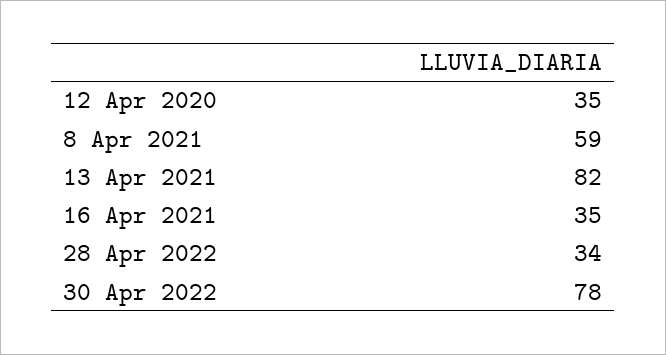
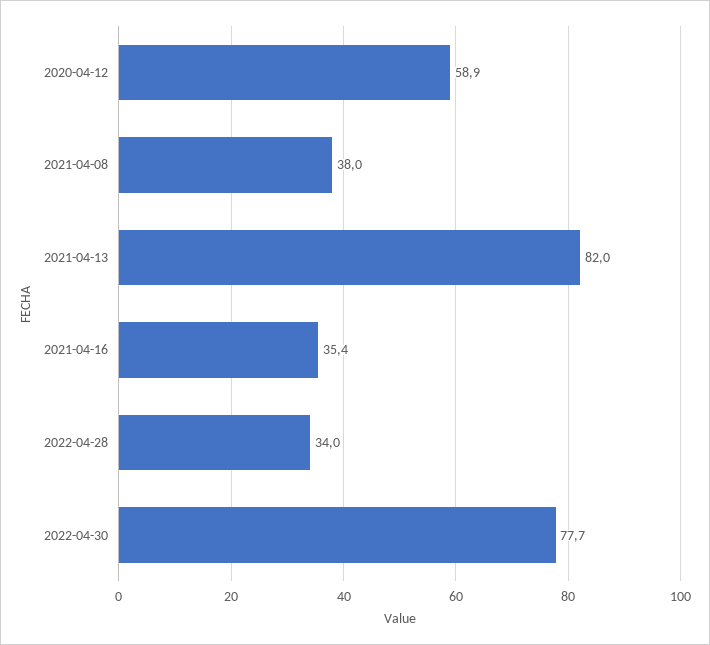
12 Apr 2020: 35 -> 58.9
8 Apr 2021: 59 -> 38

